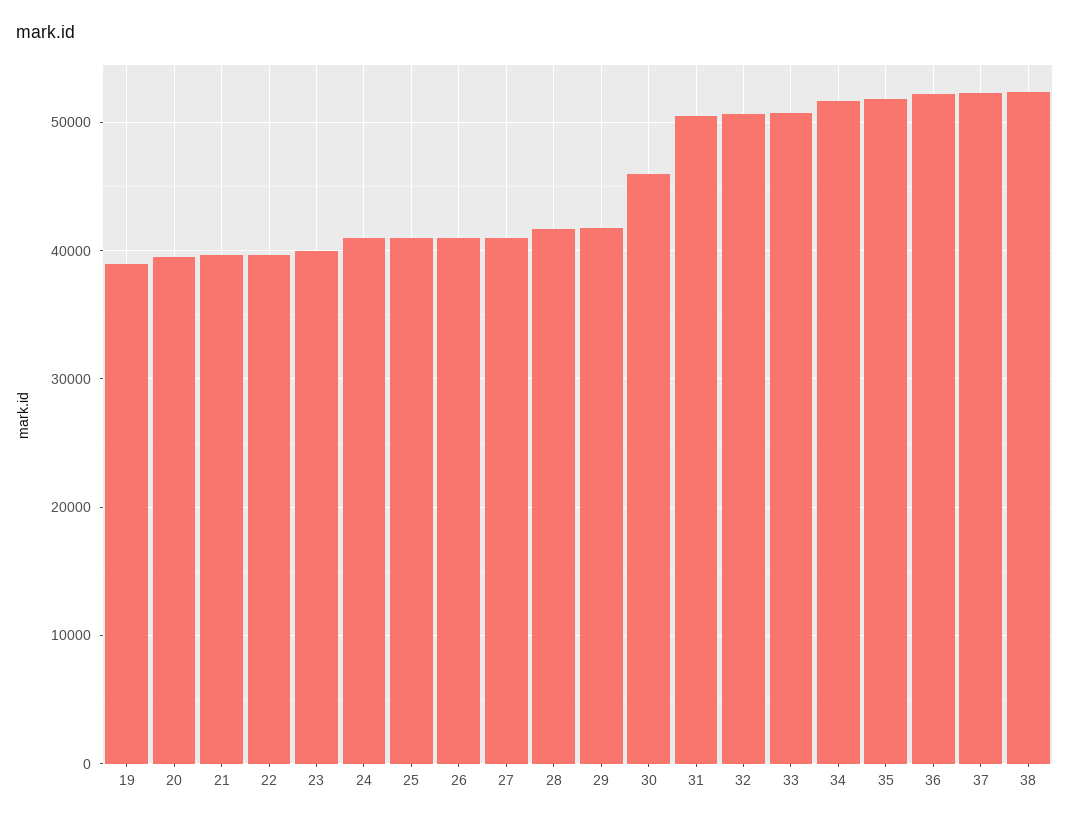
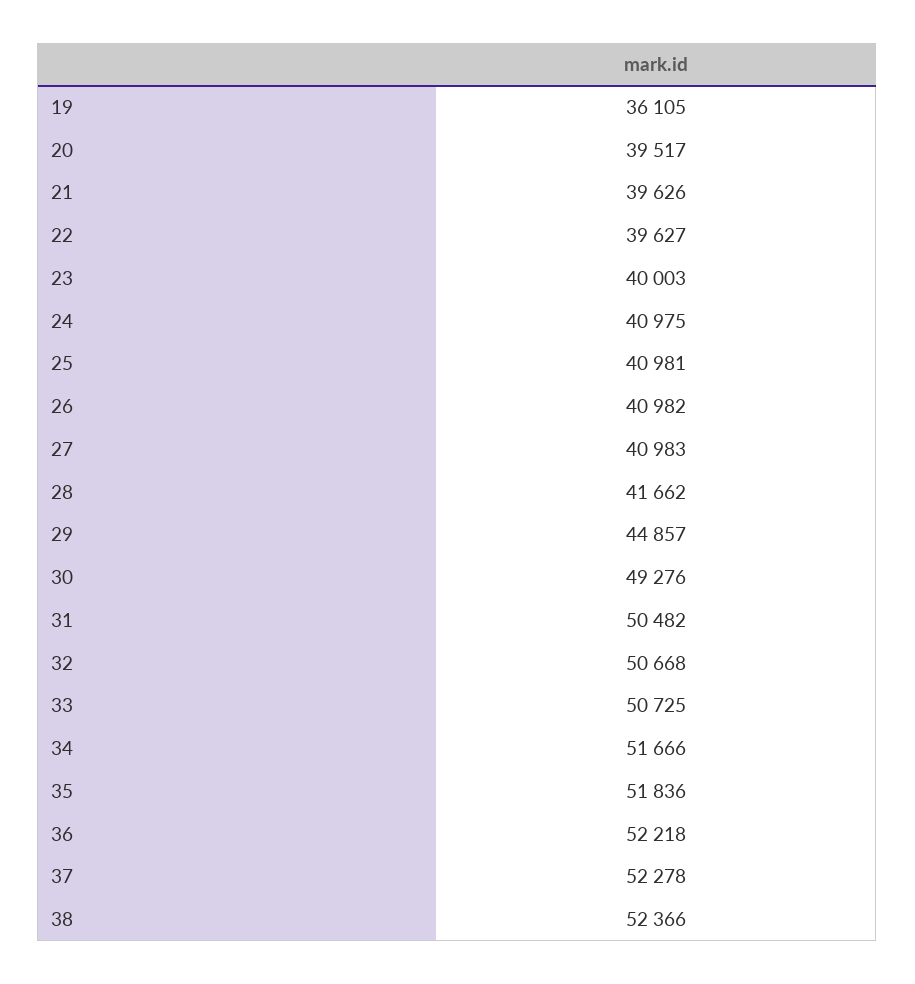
19: 39000 -> 36105
29: 42000 -> 44857
30: 46000 -> 49276

